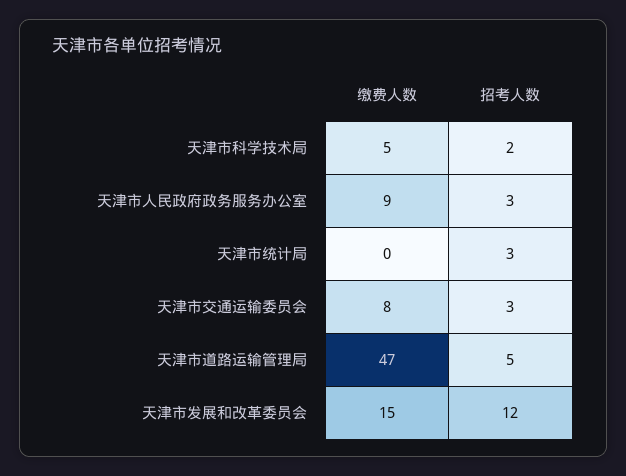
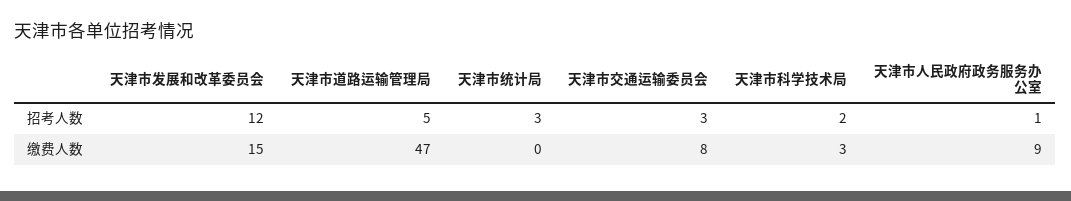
缴费人数, 天津市科学技术局: 5 -> 3
招考人数, 天津市人民政府政务服务办公室: 3 -> 1

